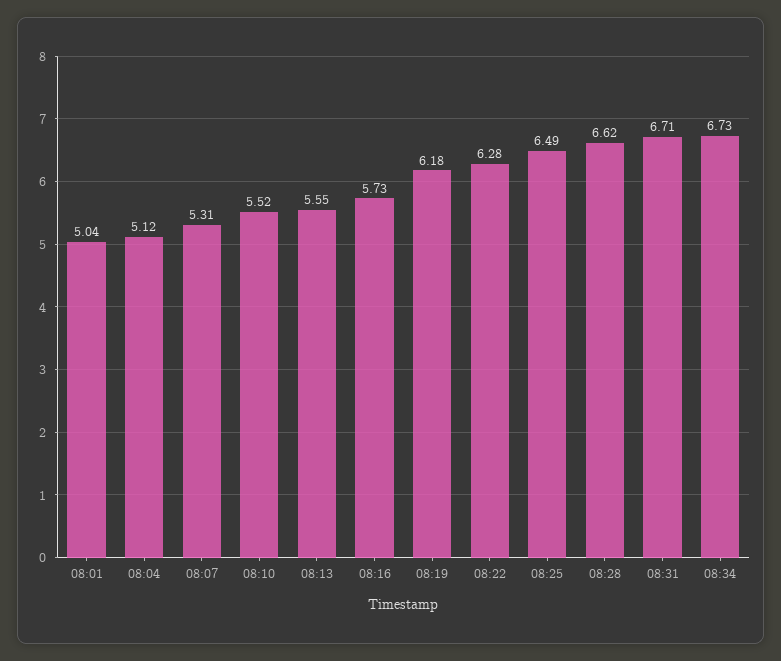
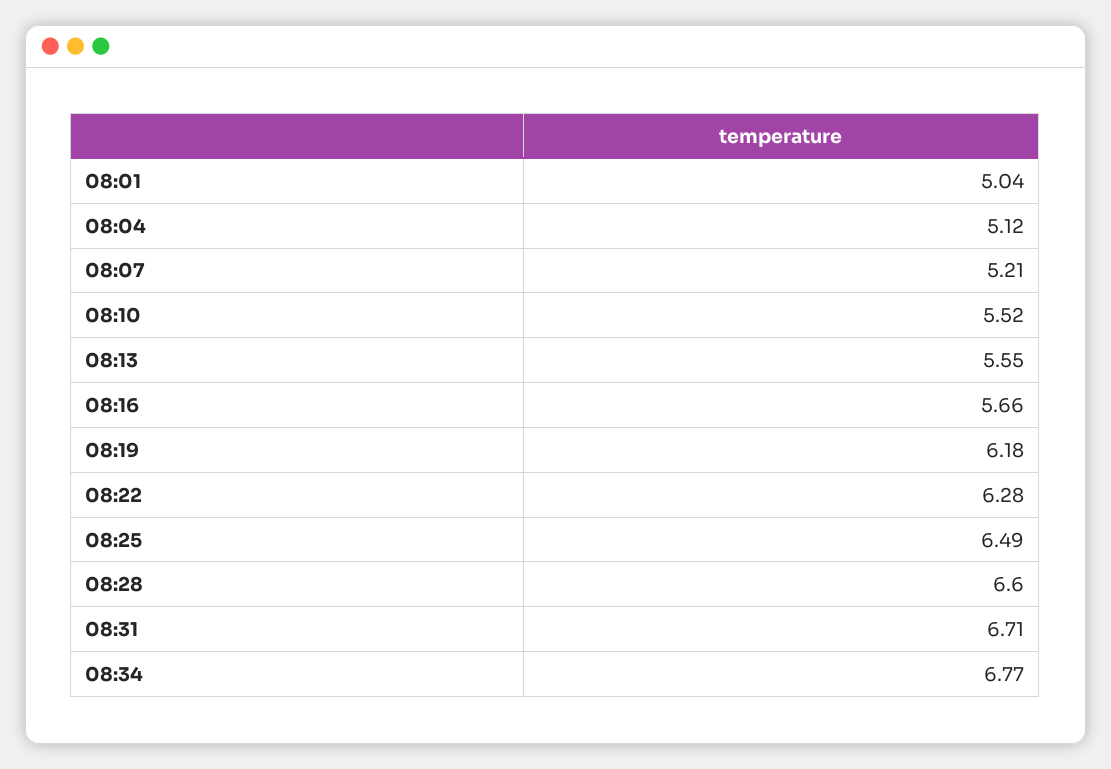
08:07: 5.31 -> 5.21
08:16: 5.73 -> 5.66
08:28: 6.62 -> 6.6
08:34: 6.73 -> 6.77

